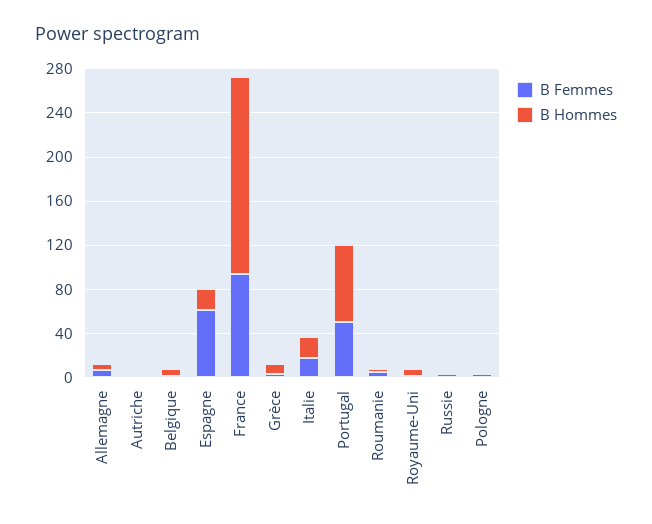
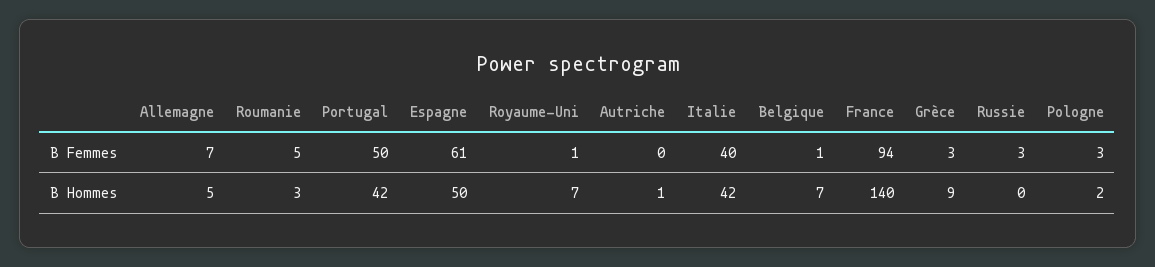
B Hommes, Espagne: 20 -> 50
B Hommes, France: 180 -> 140
B Femmes, Italie: 20 -> 40
B Hommes, Italie: 20 -> 42
B Hommes, Portugal: 70 -> 42

